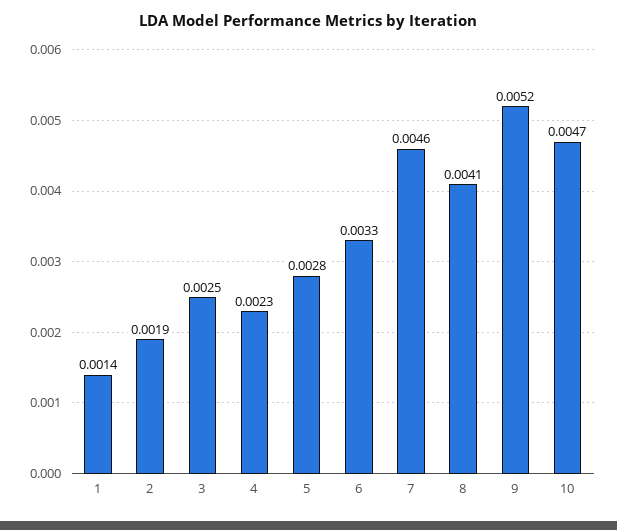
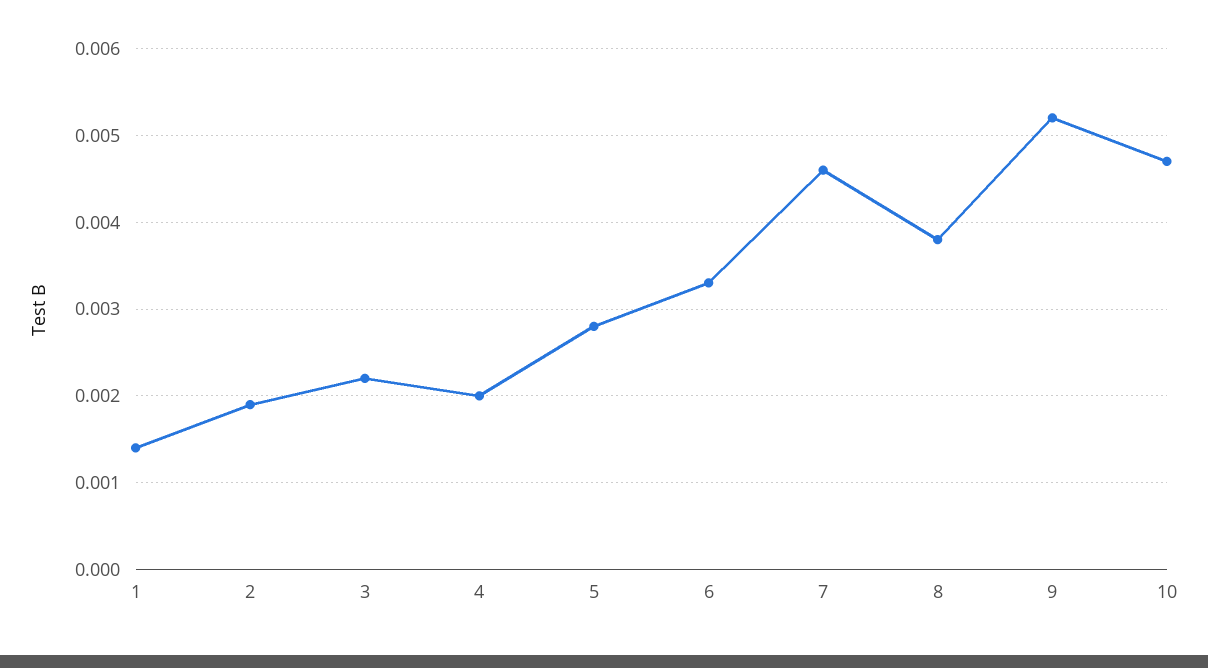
3: 0.0025 -> 0.0022
4: 0.0023 -> 0.002
8: 0.0041 -> 0.0038

